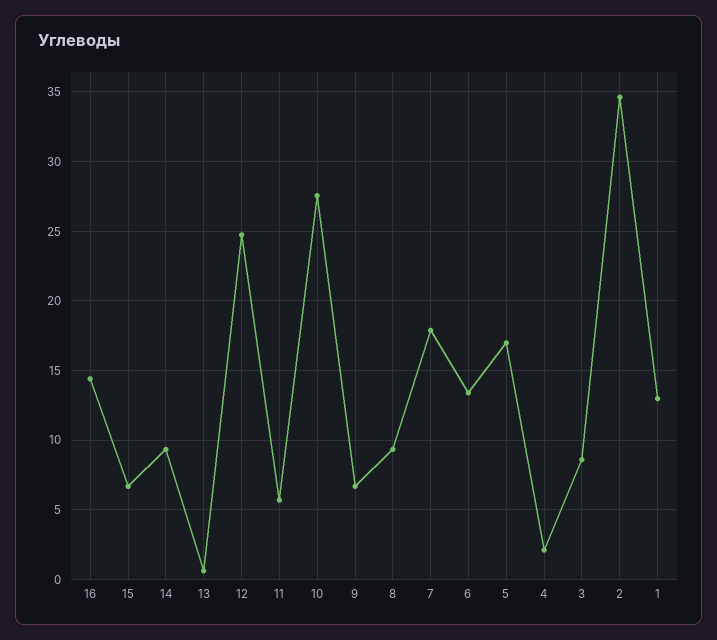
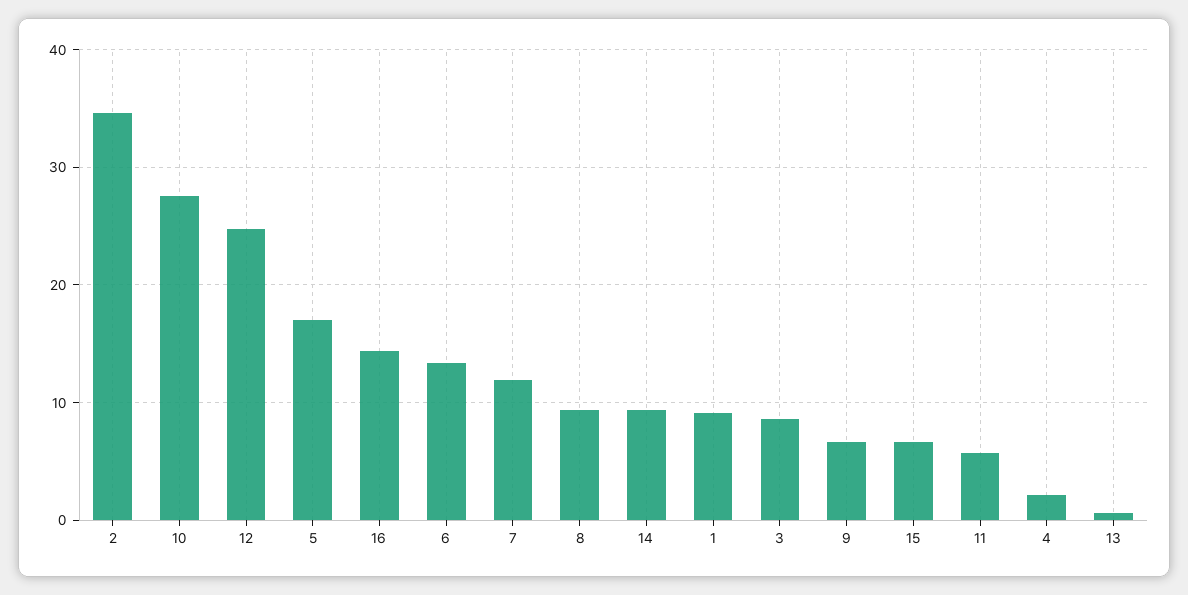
7: 18 -> 12
1: 13 -> 9

